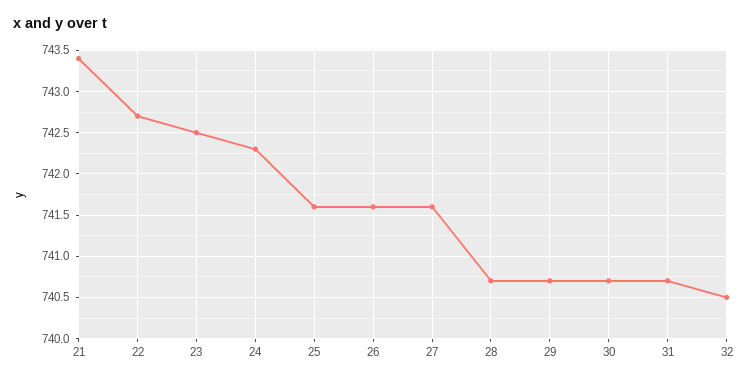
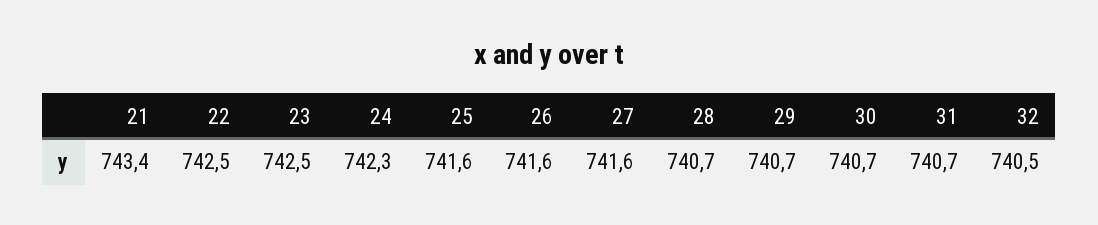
22: 742.7 -> 742.5

